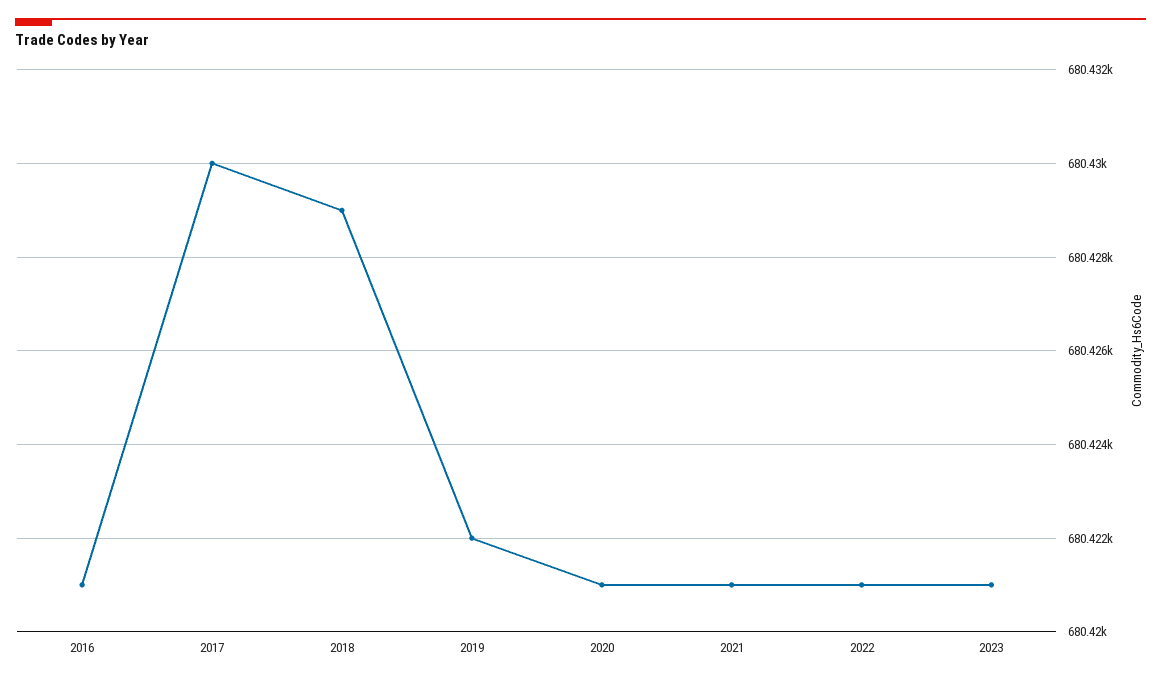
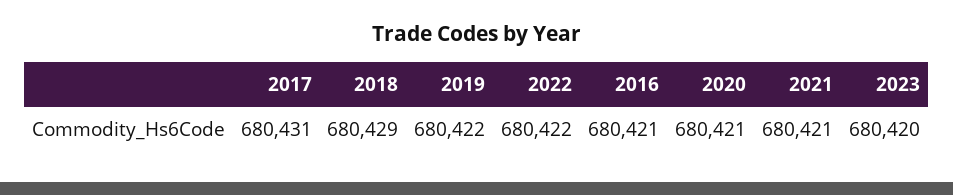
2017: 680430 -> 680431
2022: 680421 -> 680422
2023: 680421 -> 680420

